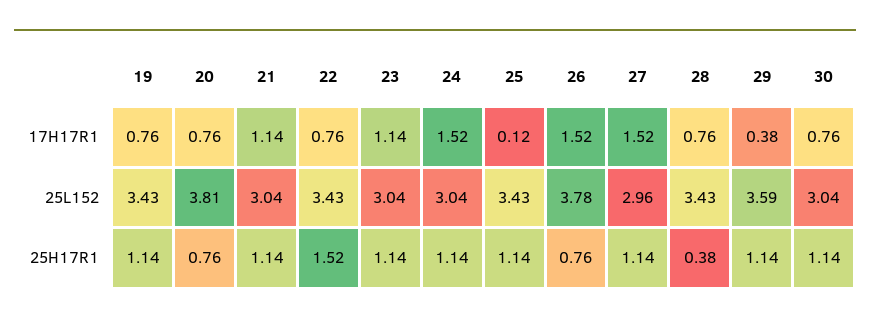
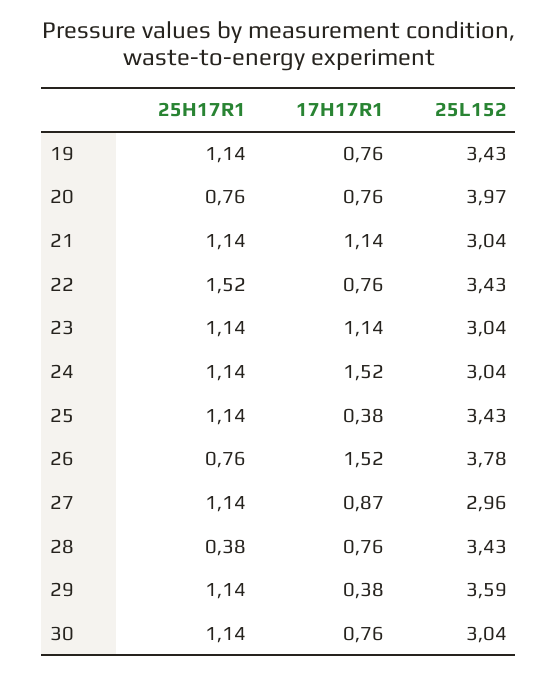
25, 17H17R1: 0.12 -> 0.38
27, 17H17R1: 1.52 -> 0.87
20, 25L152: 3.81 -> 3.97

